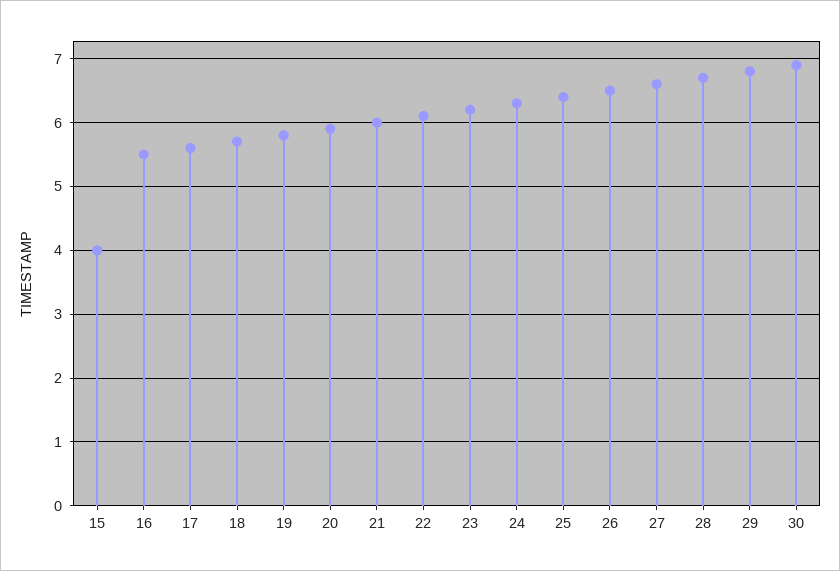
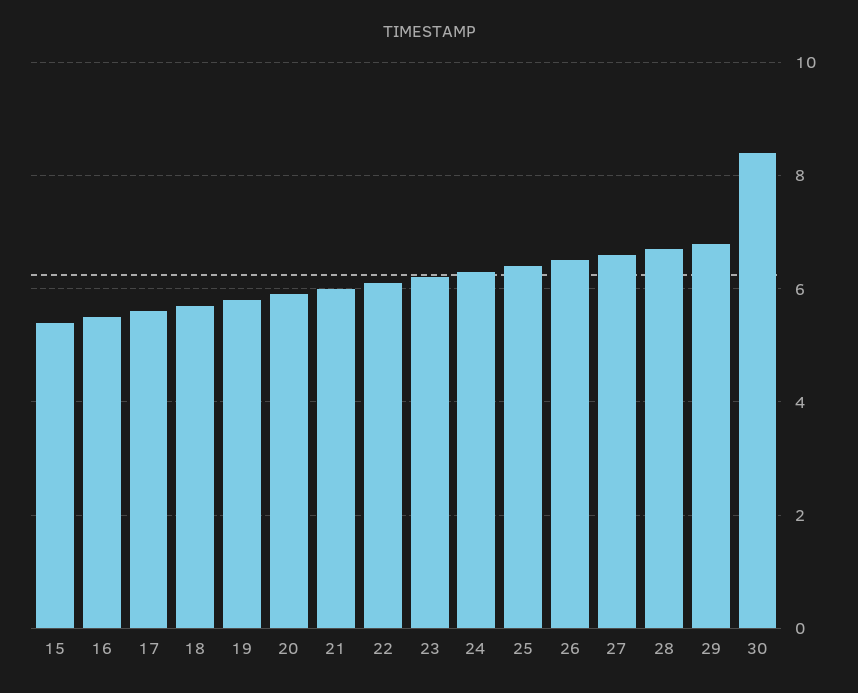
15: 4 -> 5.5
30: 6.9 -> 8.5

